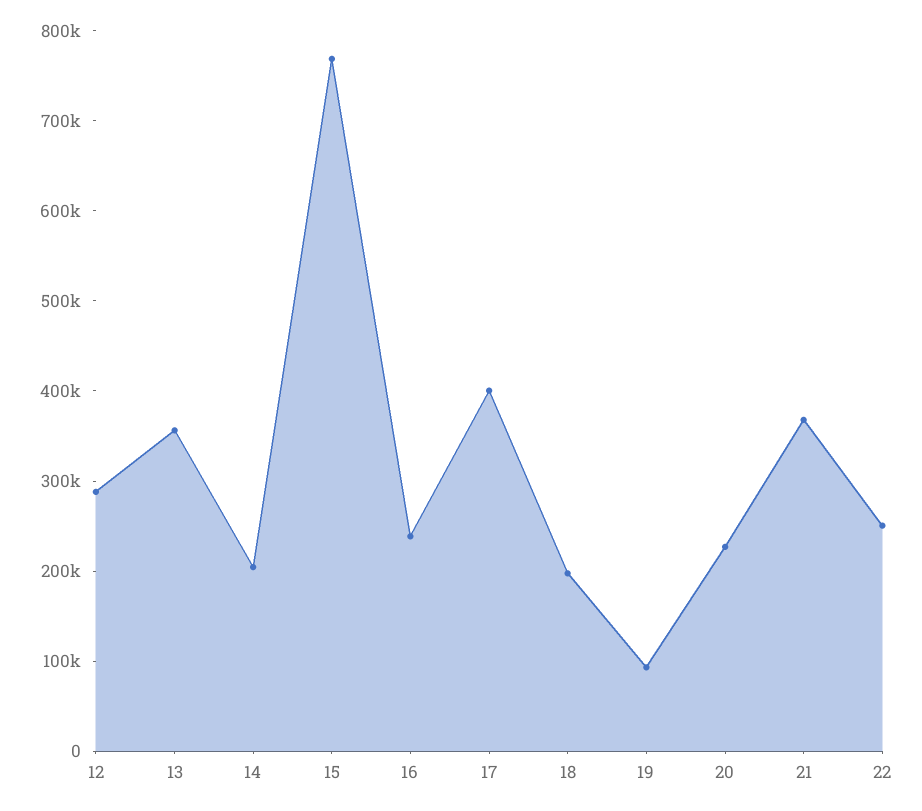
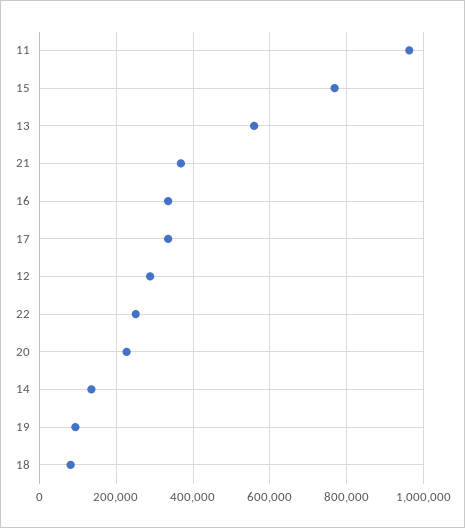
13: 360000 -> 560000
14: 200000 -> 140000
16: 240000 -> 340000
17: 400000 -> 340000
18: 200000 -> 80000
11: none -> 960000

